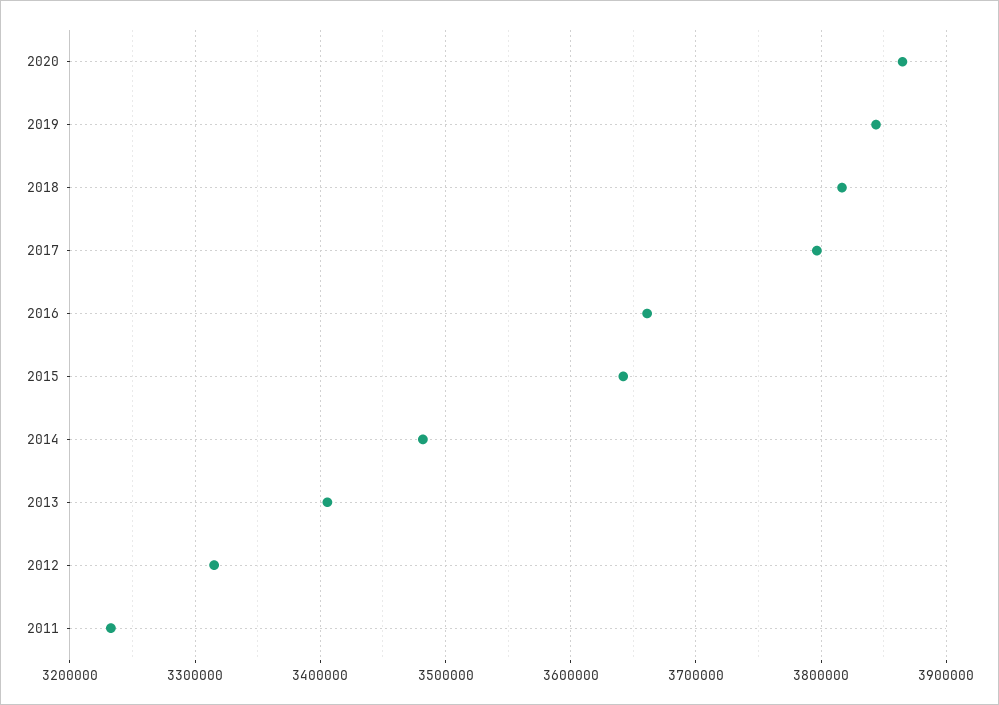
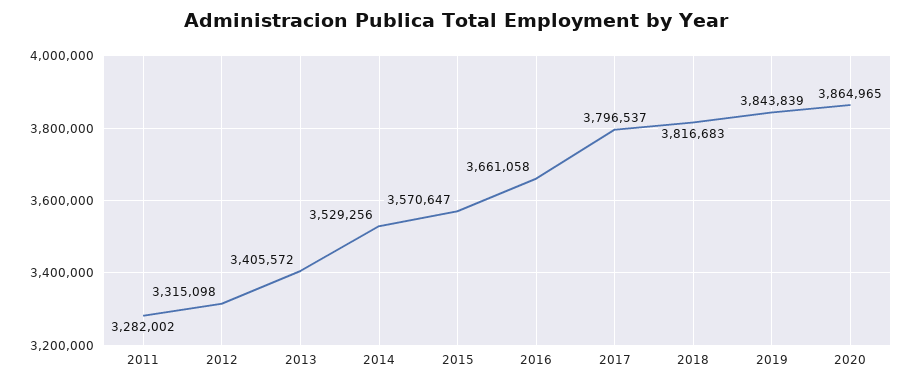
2015: 3640000 -> 3570647
2014: 3480000 -> 3529256
2011: 3230000 -> 3282002

